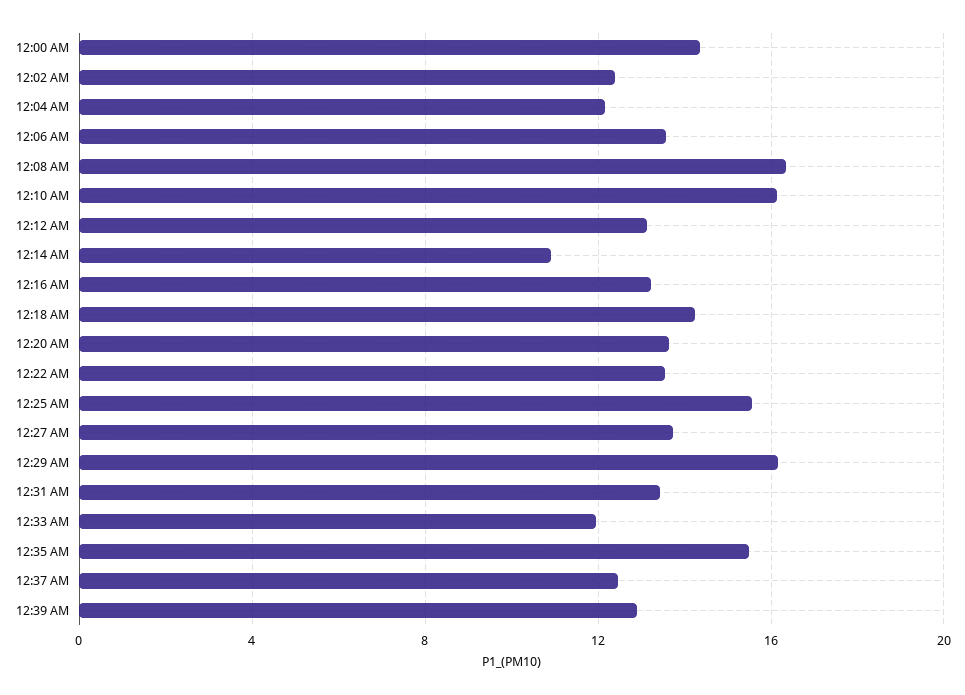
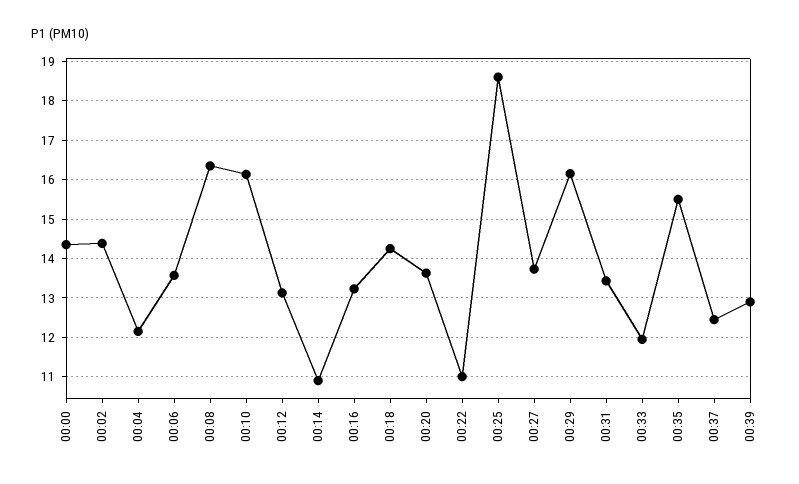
12:02 AM: 12.5 -> 14.4
12:22 AM: 13.5 -> 11
12:25 AM: 15.5 -> 18.6

